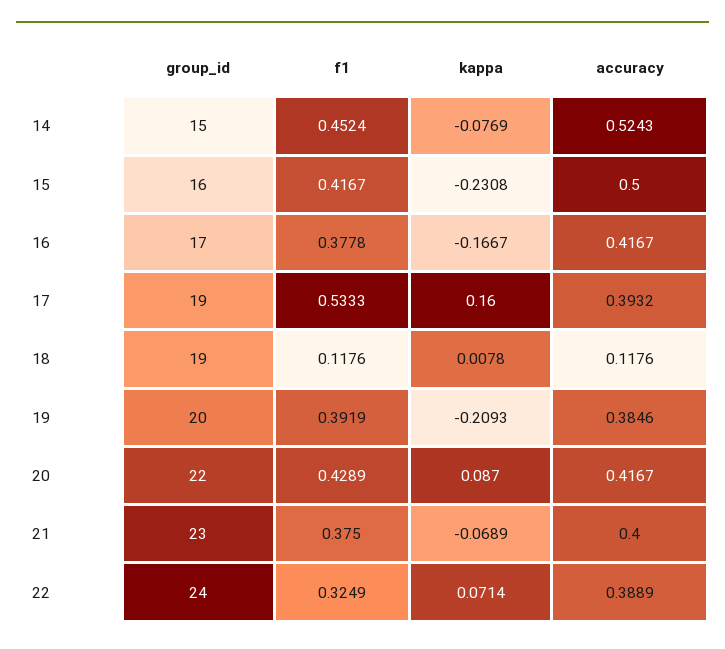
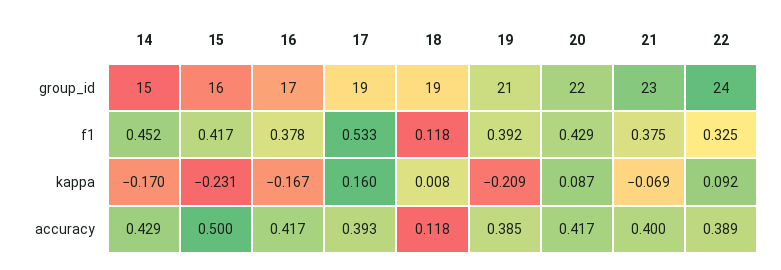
kappa, 14: -0.0769 -> -0.17
accuracy, 14: 0.5243 -> 0.429
group_id, 19: 20 -> 21
kappa, 22: 0.0714 -> 0.092

